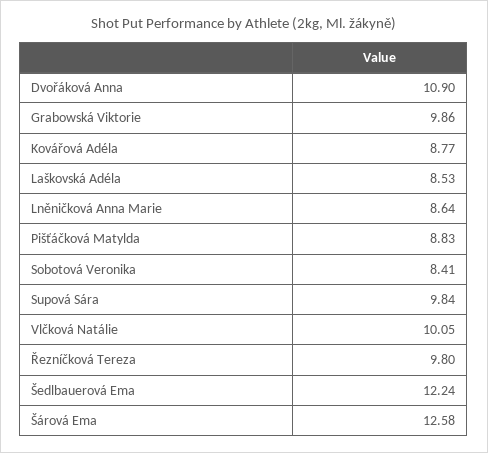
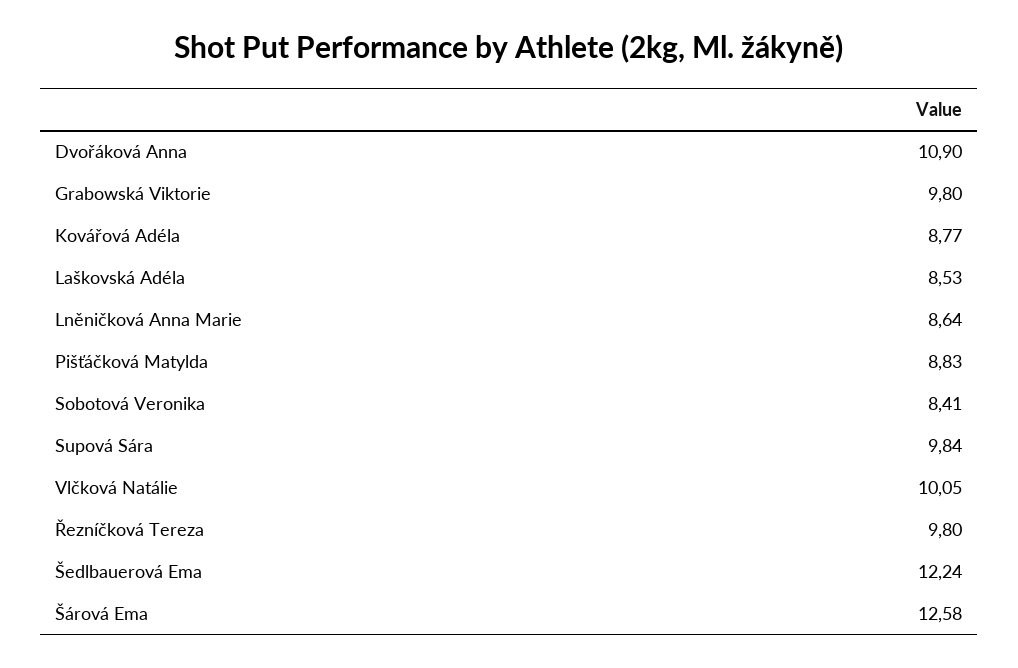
Grabowská Viktorie: 9.86 -> 9.8

